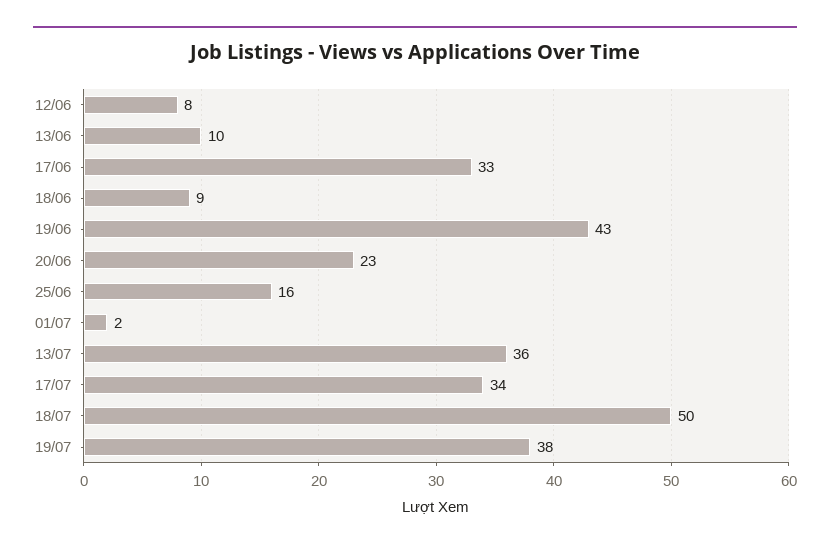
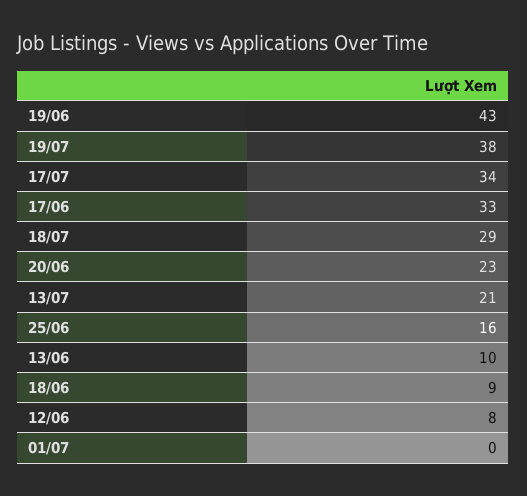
01/07: 2 -> 0
13/07: 36 -> 21
18/07: 50 -> 29

